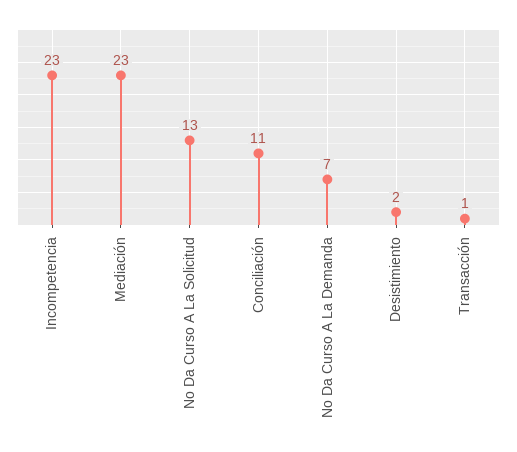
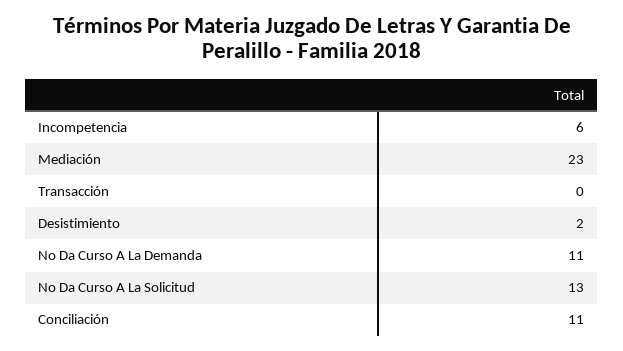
Incompetencia: 23 -> 6
No Da Curso A La Demanda: 7 -> 11
Transacción: 1 -> 0

